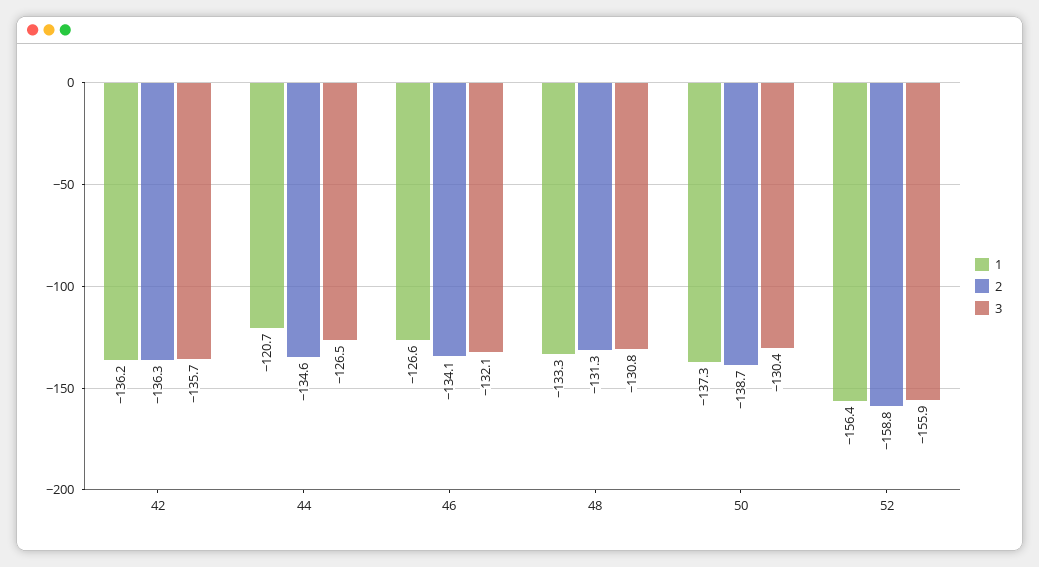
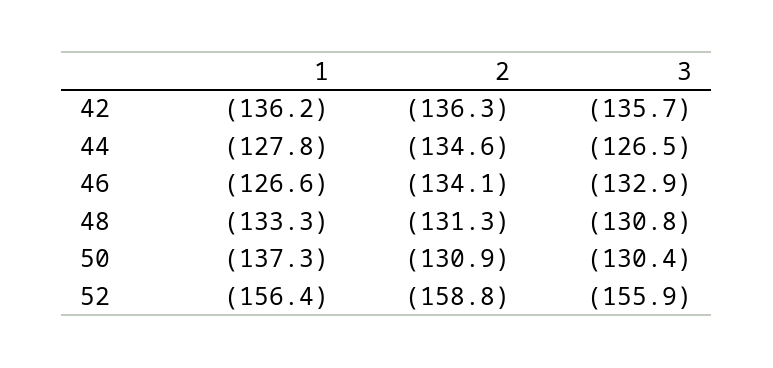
1, 44: -120.7 -> -127.8
3, 46: -132.1 -> -132.9
2, 50: -138.7 -> -130.9

